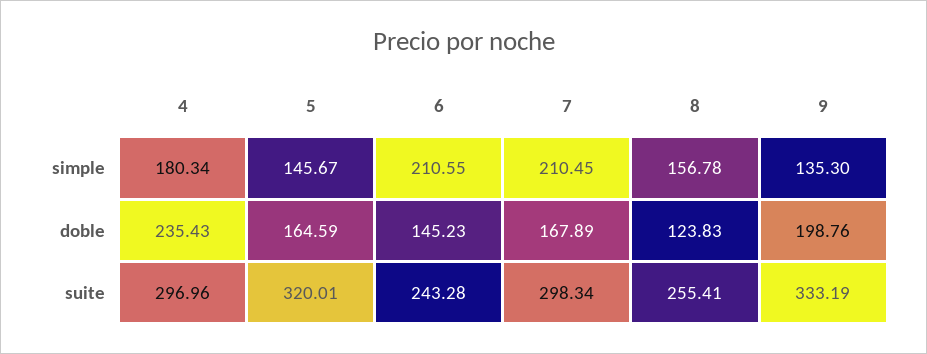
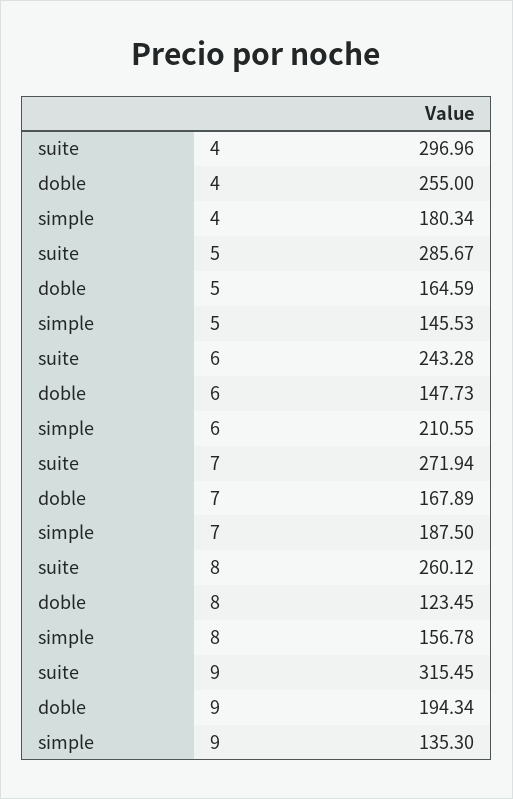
5, simple: 145.67 -> 145.53
7, simple: 210.45 -> 187.5
4, doble: 235.43 -> 255
6, doble: 145.23 -> 147.73
8, doble: 123.83 -> 123.45
9, doble: 198.76 -> 194.34
5, suite: 320.01 -> 285.67
7, suite: 298.34 -> 271.94
8, suite: 255.41 -> 260.12
9, suite: 333.19 -> 315.45

